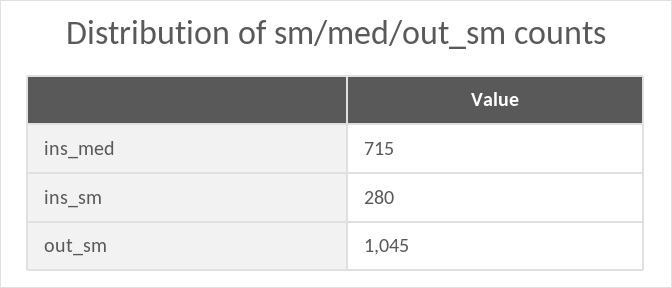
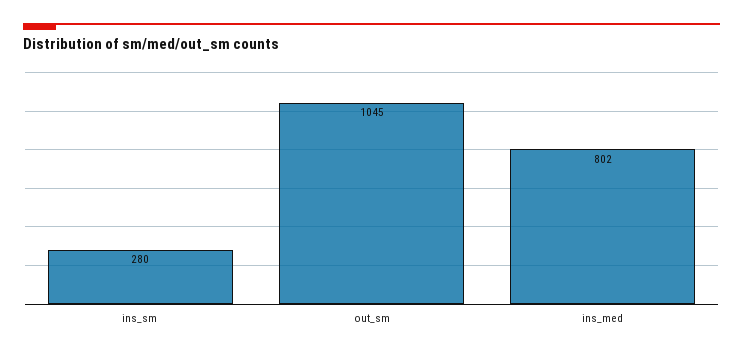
ins_med: 715 -> 802

